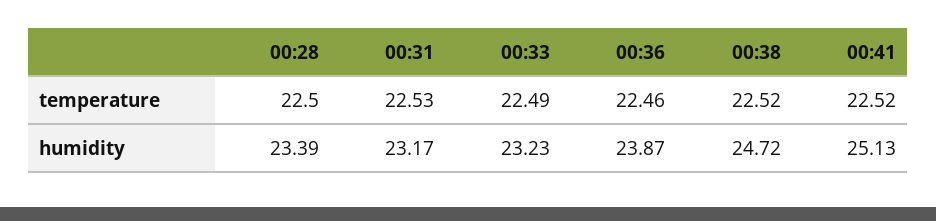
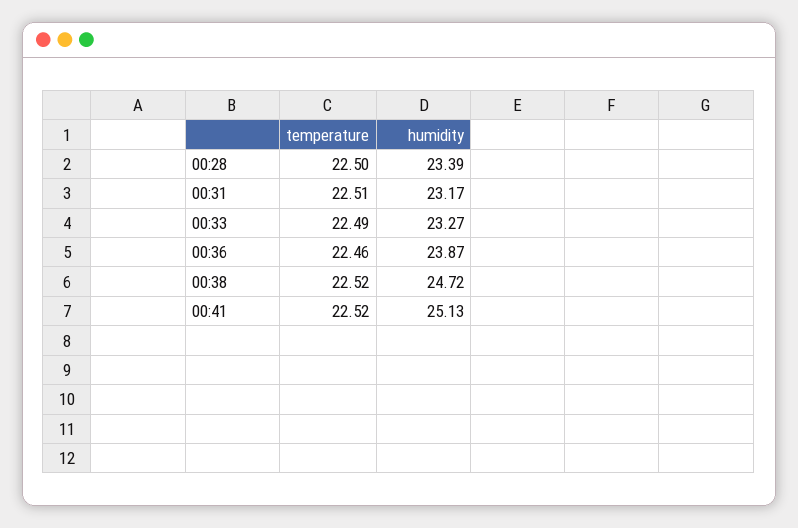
00:31, temperature: 22.53 -> 22.51
00:33, humidity: 23.23 -> 23.27

